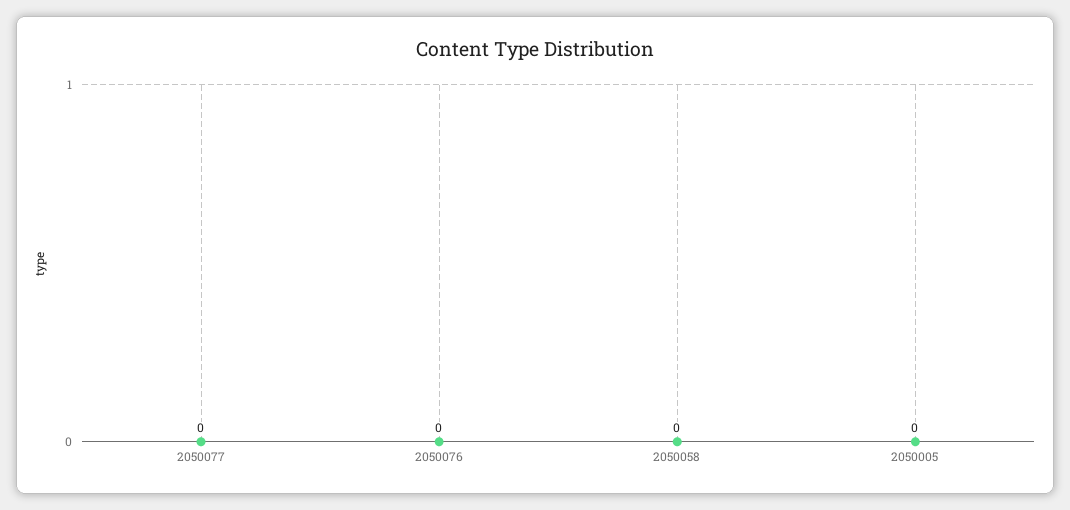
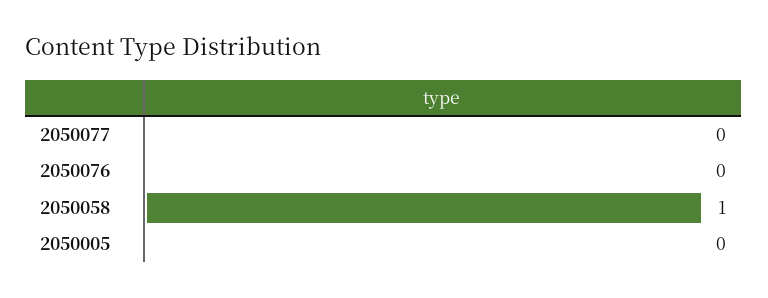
2050058: 0 -> 1

